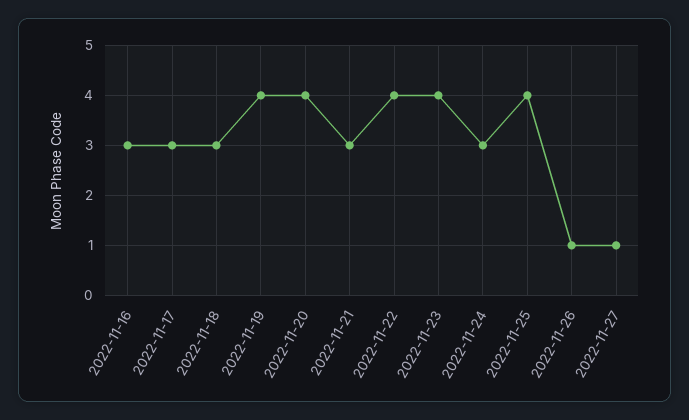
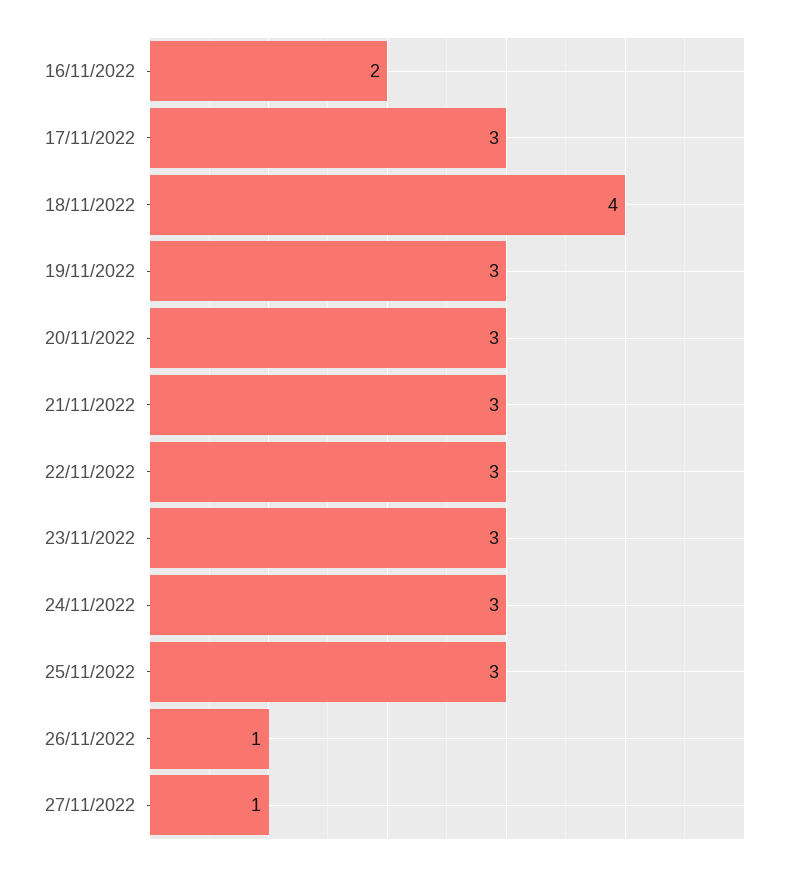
2022-11-16: 3 -> 2
2022-11-18: 3 -> 4
2022-11-19: 4 -> 3
2022-11-20: 4 -> 3
2022-11-22: 4 -> 3
2022-11-23: 4 -> 3
2022-11-25: 4 -> 3

